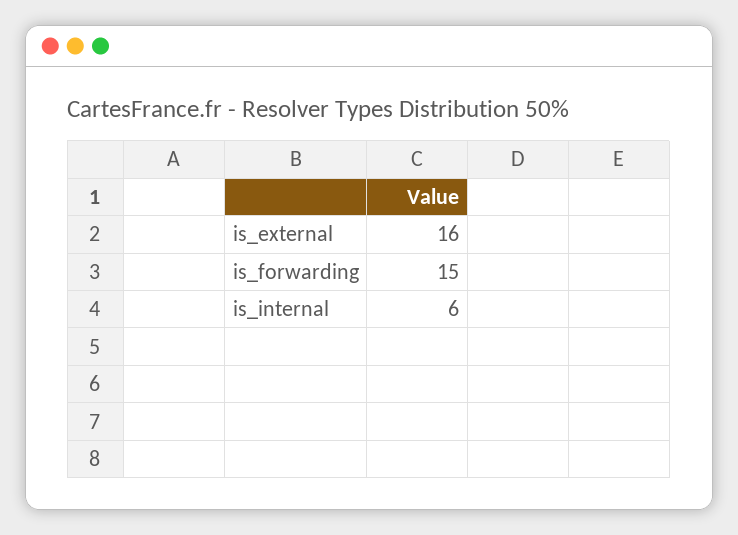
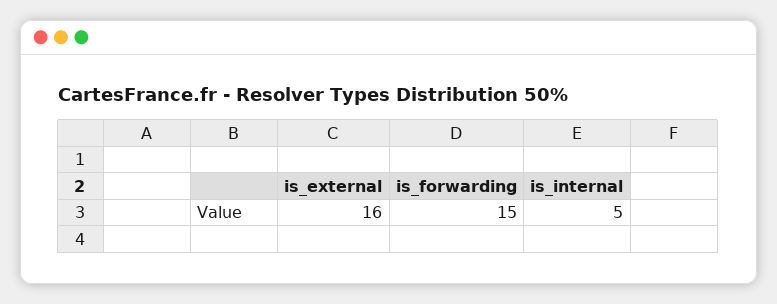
is_internal: 6 -> 5

